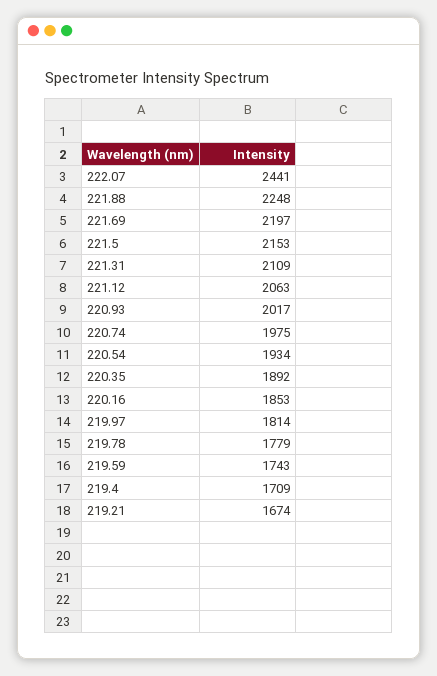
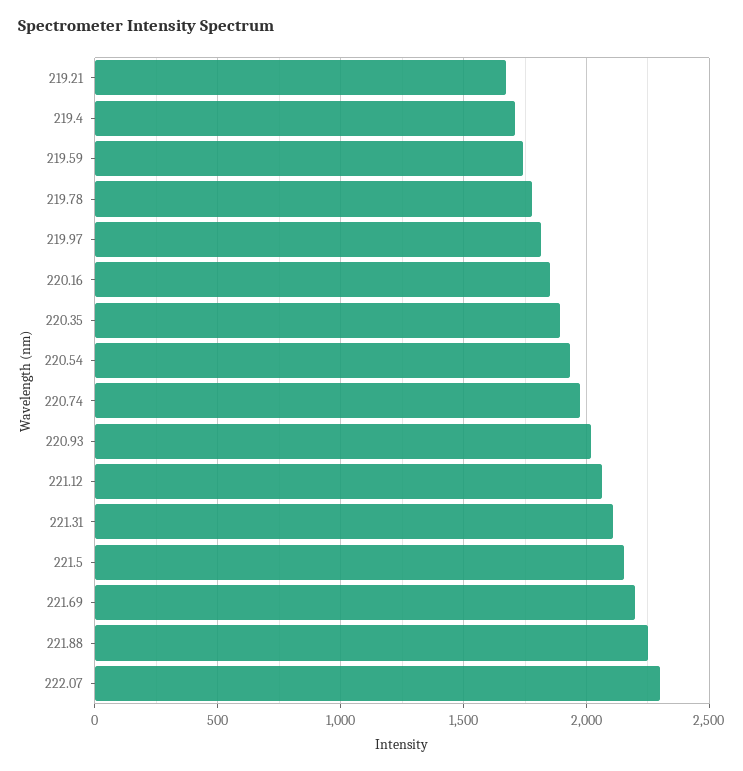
222.07: 2441 -> 2300

